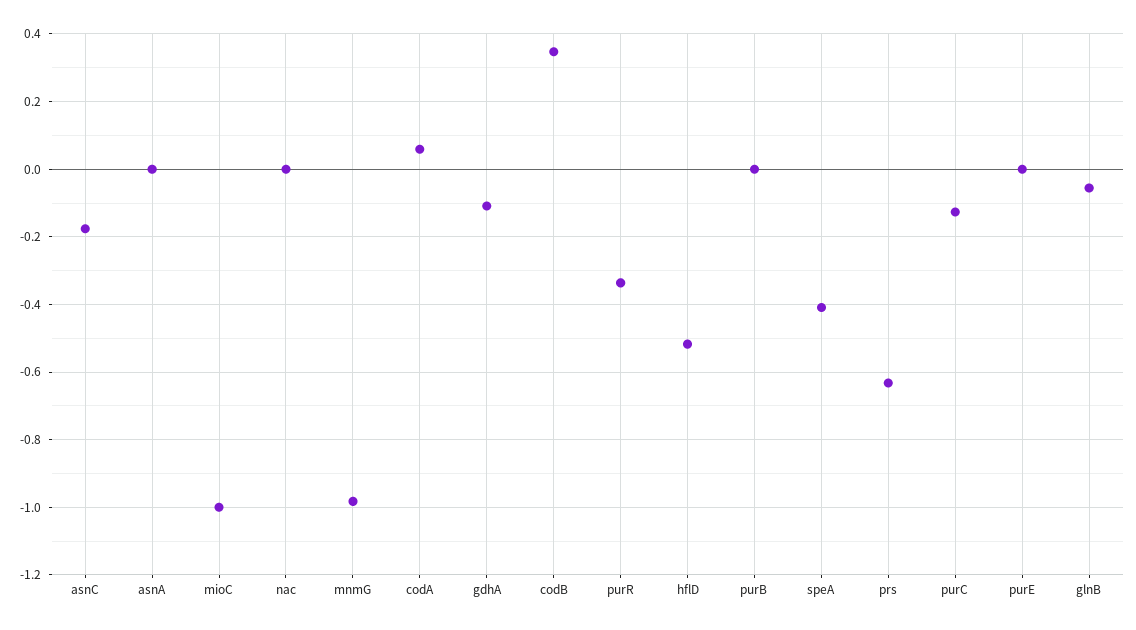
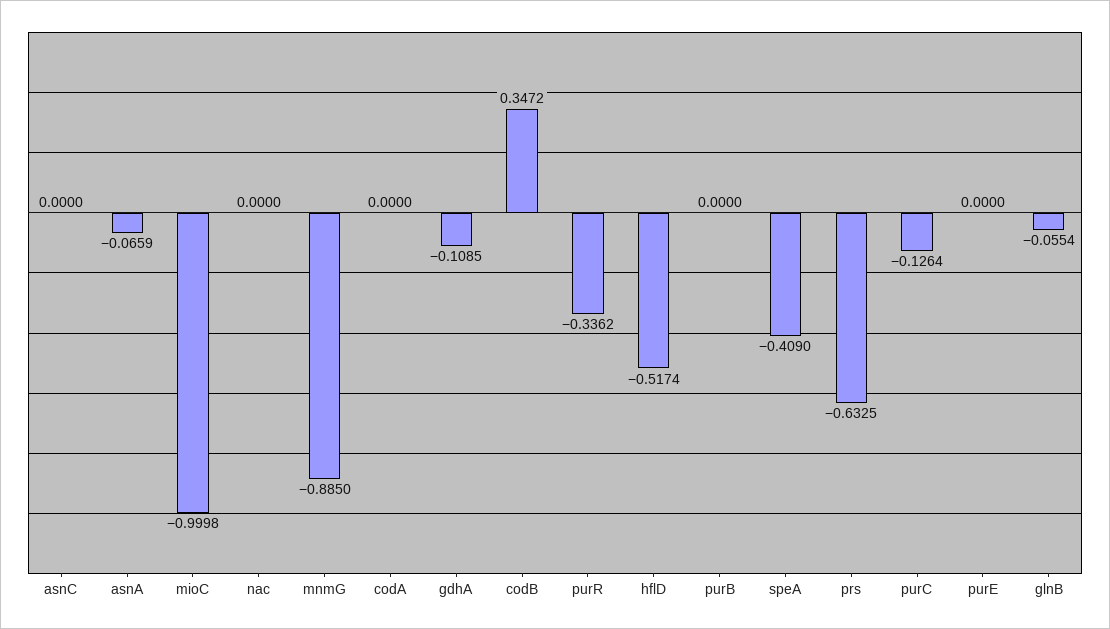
asnC: -0.18 -> 0
asnA: 0 -> -0.0659
mnmG: -0.98 -> -0.885
codA: 0.06 -> 0

